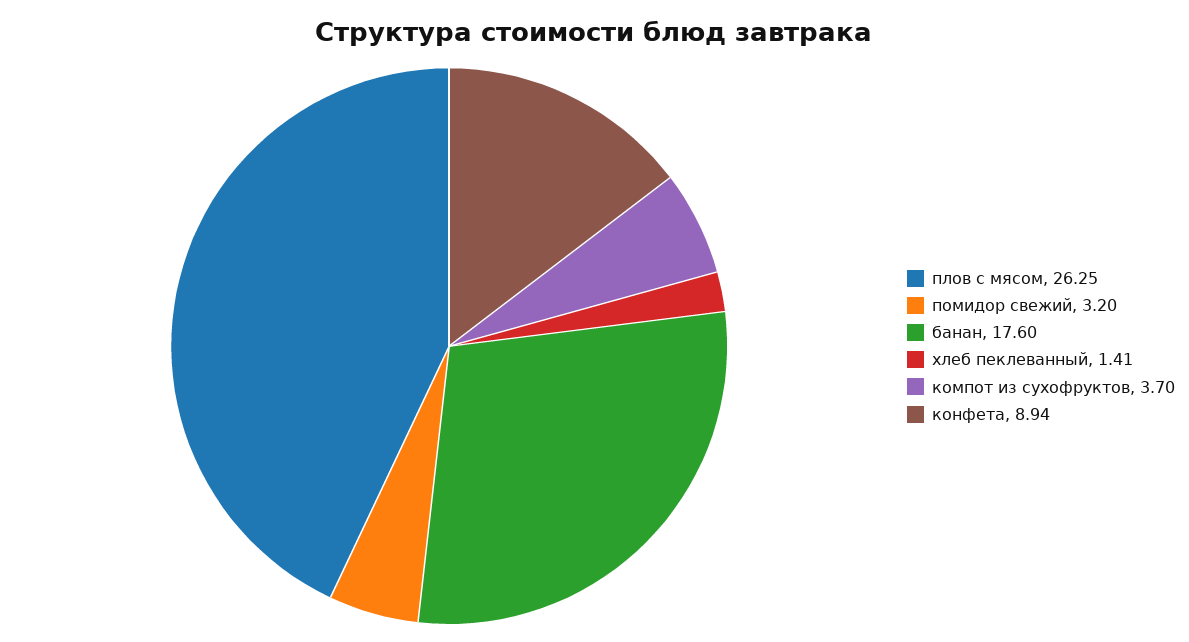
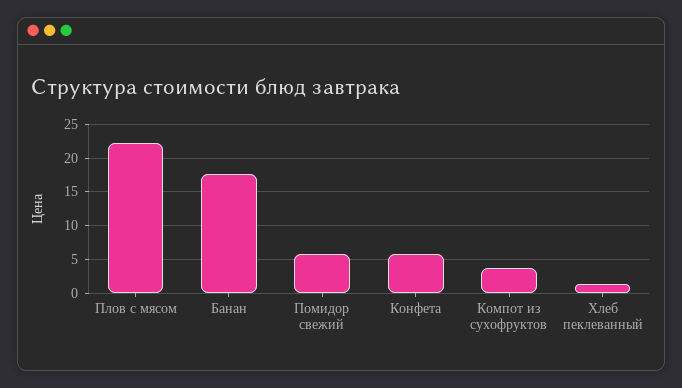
плов с мясом: 26.25 -> 22
помидор свежий: 3.2 -> 6
конфета: 8.94 -> 6

